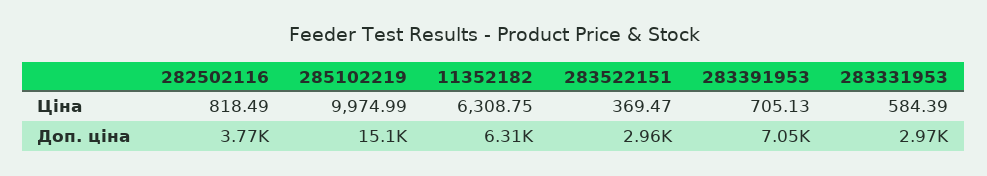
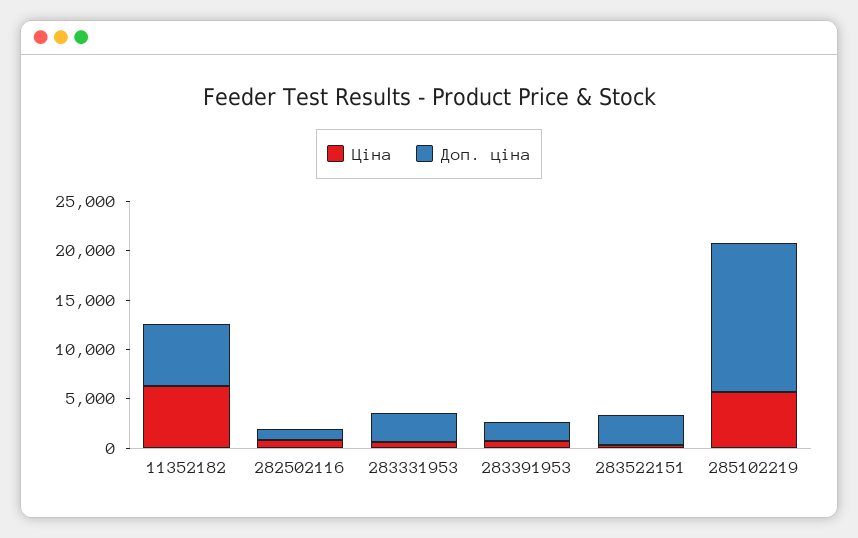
Ціна, 285102219: 9974.99 -> 6000
Доп. ціна, 282502116: 3770 -> 1000
Доп. ціна, 283391953: 7050 -> 2000

